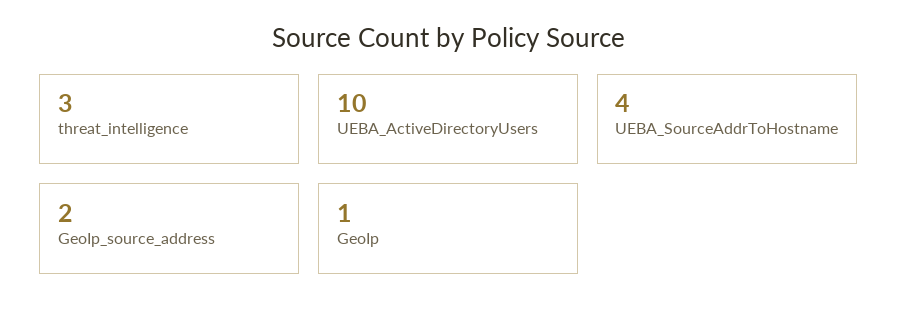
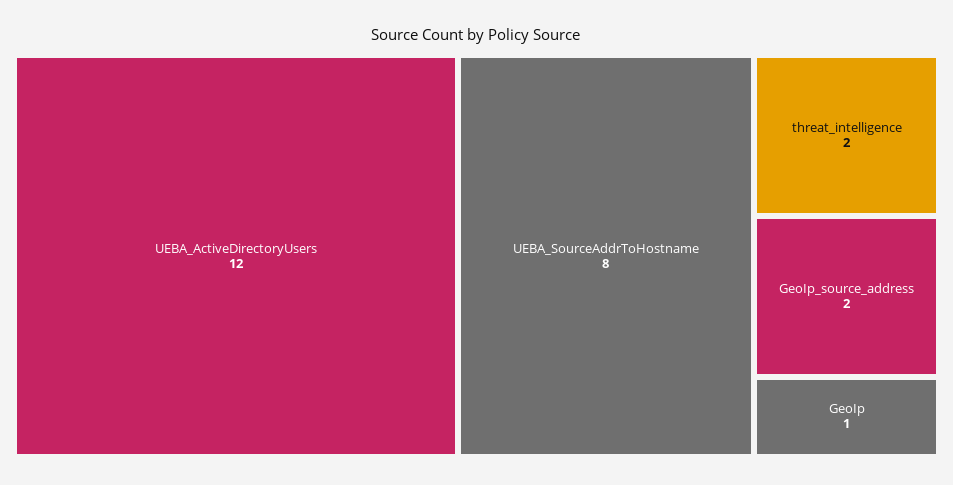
threat_intelligence: 3 -> 2
UEBA_ActiveDirectoryUsers: 10 -> 12
UEBA_SourceAddrToHostname: 4 -> 8

